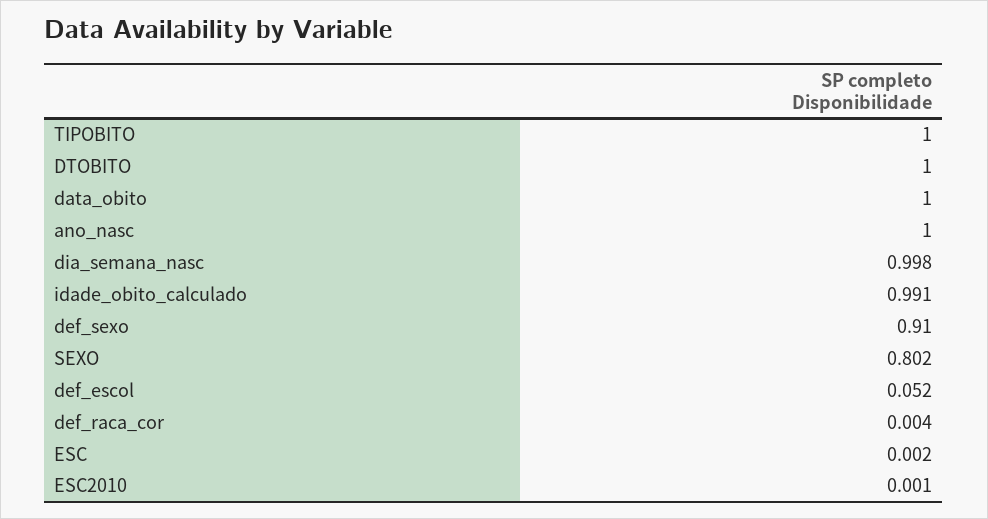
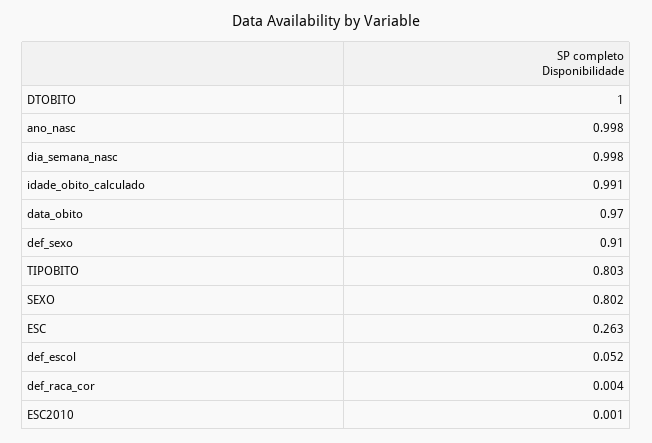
TIPOBITO: 1 -> 0.803
data_obito: 1 -> 0.97
ano_nasc: 1 -> 0.998
ESC: 0.002 -> 0.263

